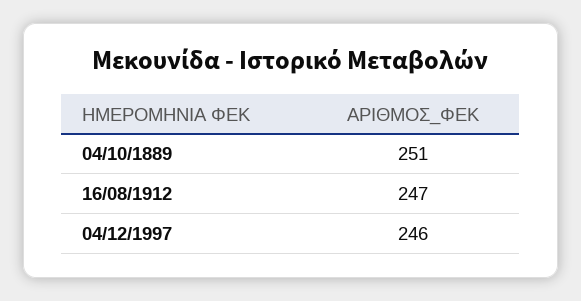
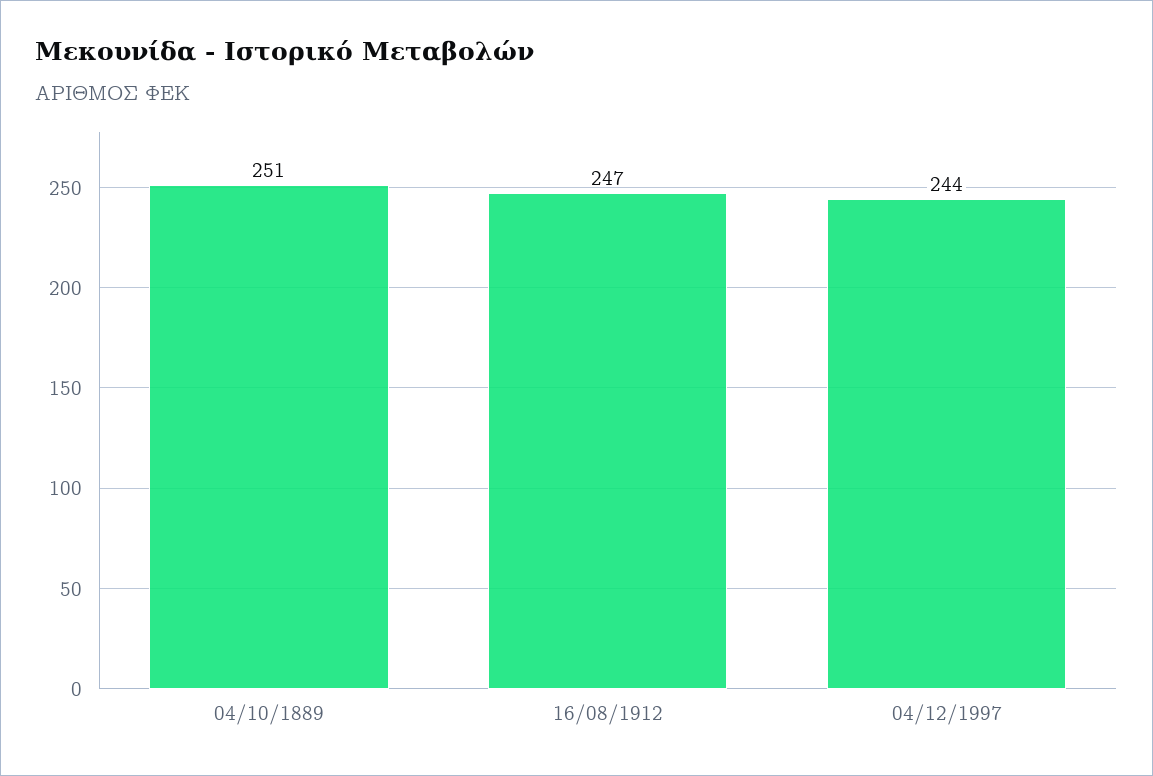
04/12/1997: 246 -> 244

